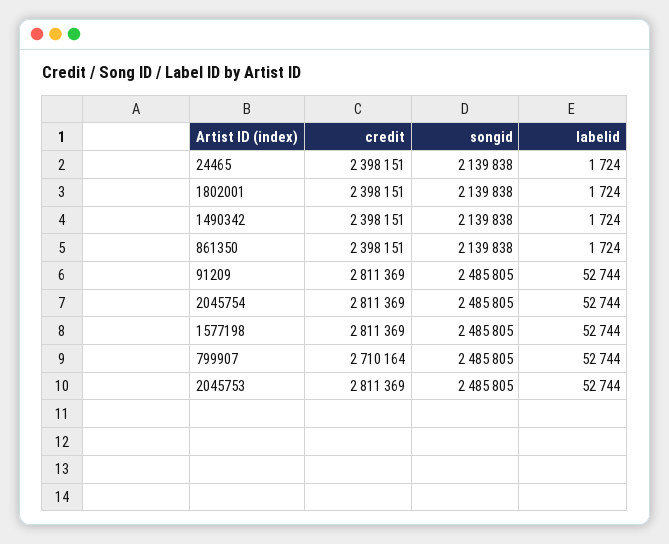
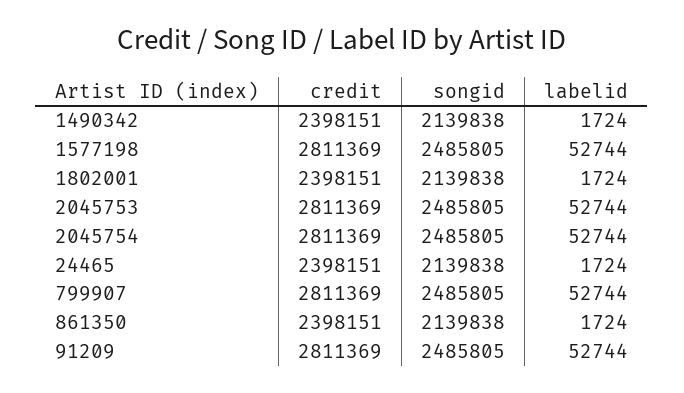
credit, 799907: 2710164 -> 2811369

